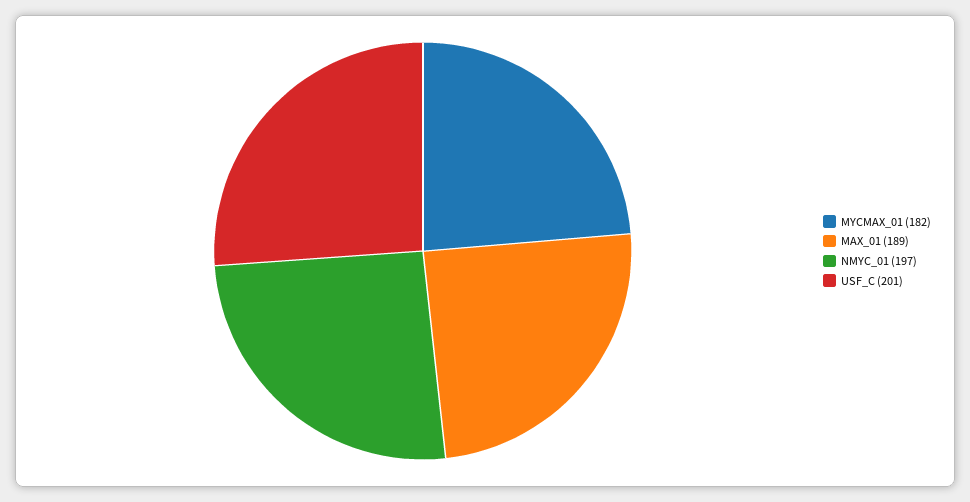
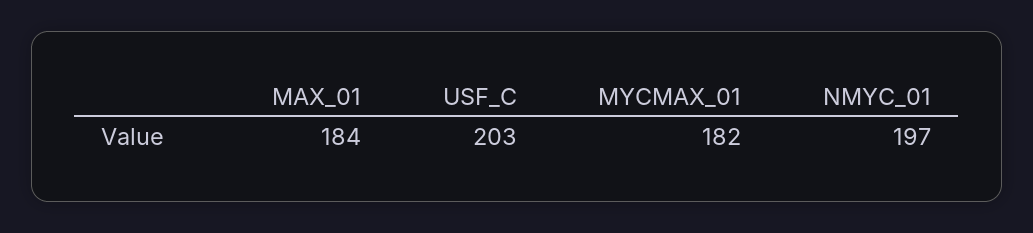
MAX_01: 189 -> 184
USF_C: 201 -> 203

